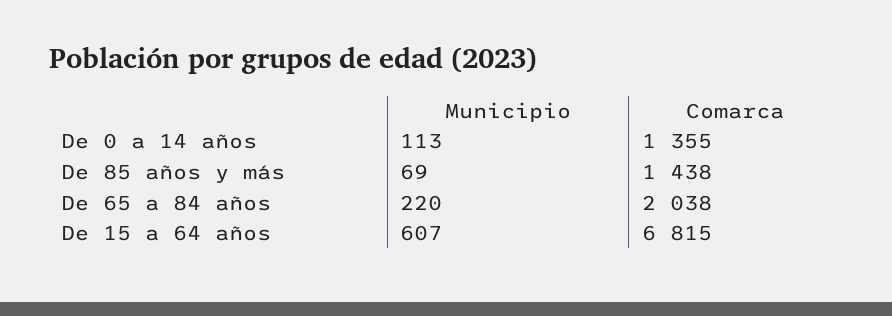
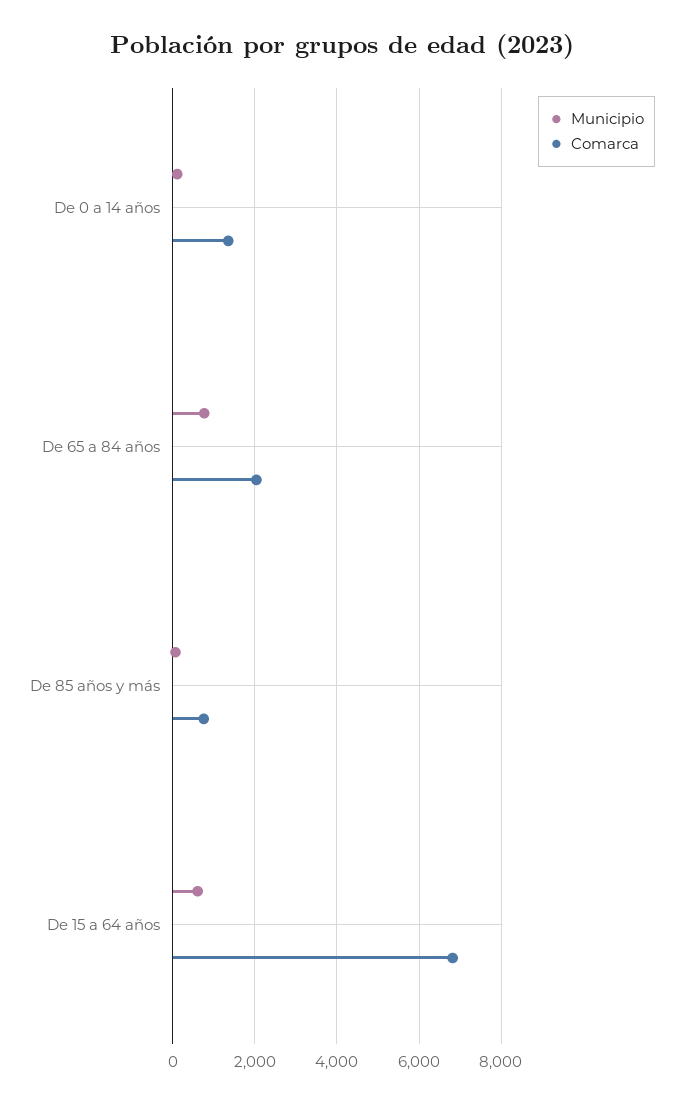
Comarca, De 85 años y más: 1438 -> 800
Municipio, De 65 a 84 años: 220 -> 800

